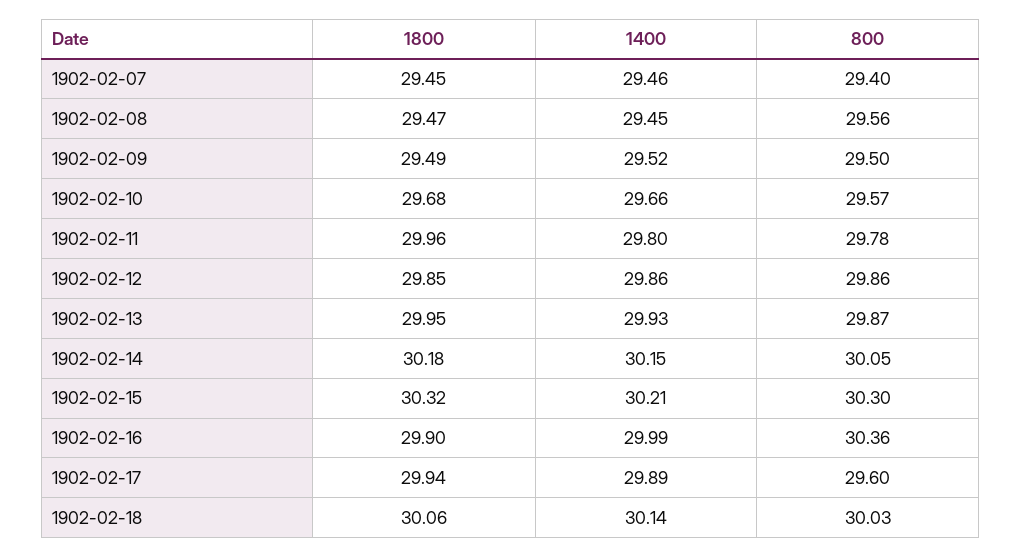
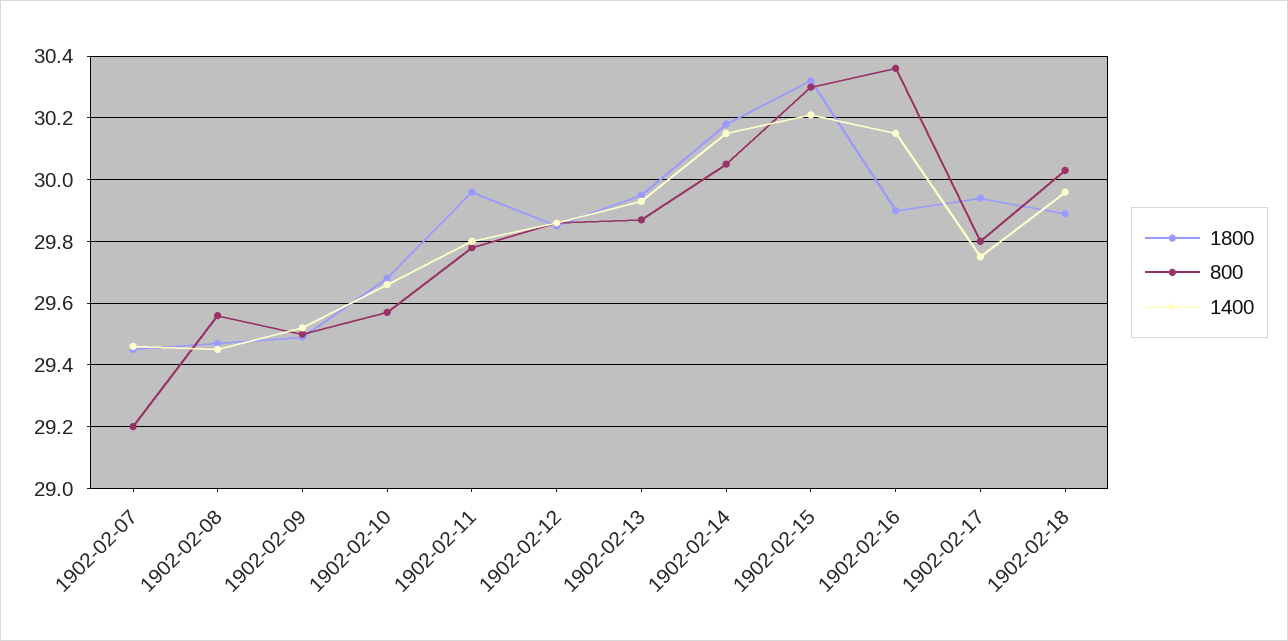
800, 1902-02-07: 29.4 -> 29.2
1400, 1902-02-16: 29.99 -> 30.15
1400, 1902-02-17: 29.89 -> 29.75
800, 1902-02-17: 29.6 -> 29.8
1800, 1902-02-18: 30.06 -> 29.9
1400, 1902-02-18: 30.14 -> 29.95

